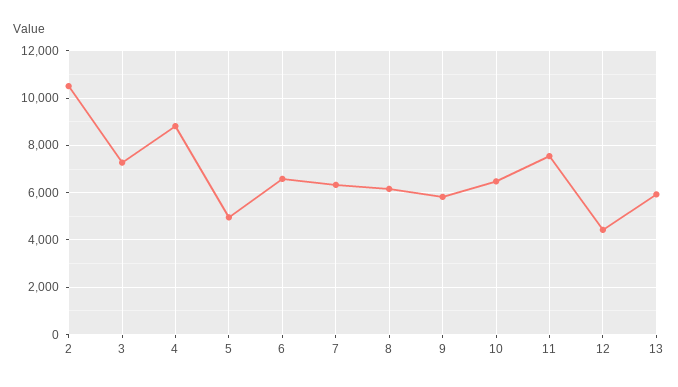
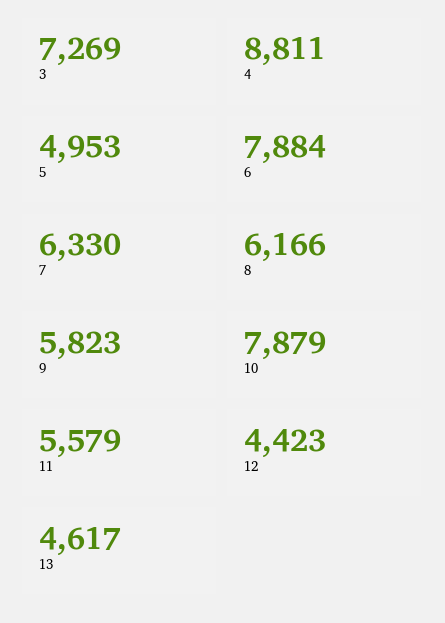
2: 10500 -> none
6: 6500 -> 7884
10: 6500 -> 7879
11: 7500 -> 5579
13: 6000 -> 4617

